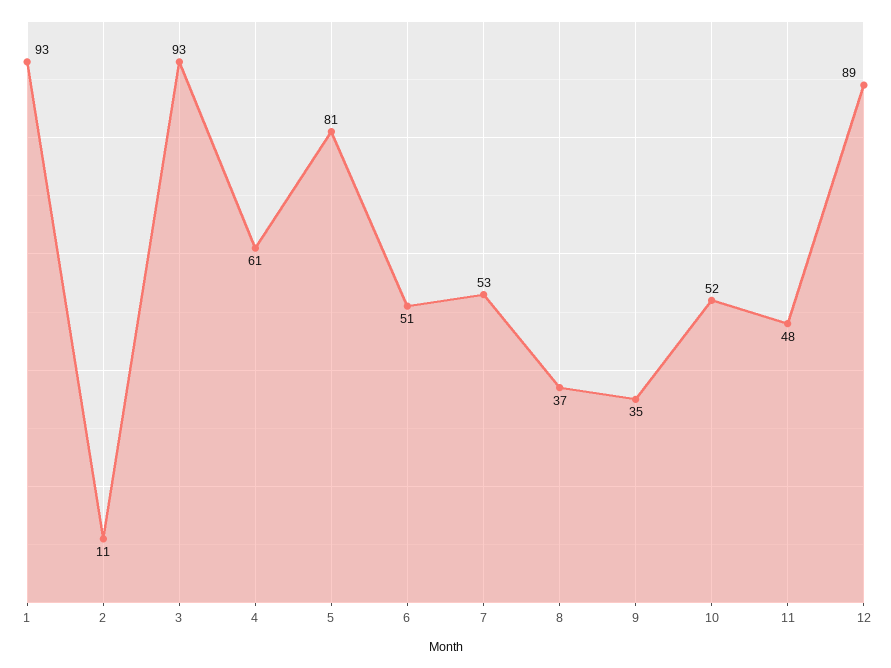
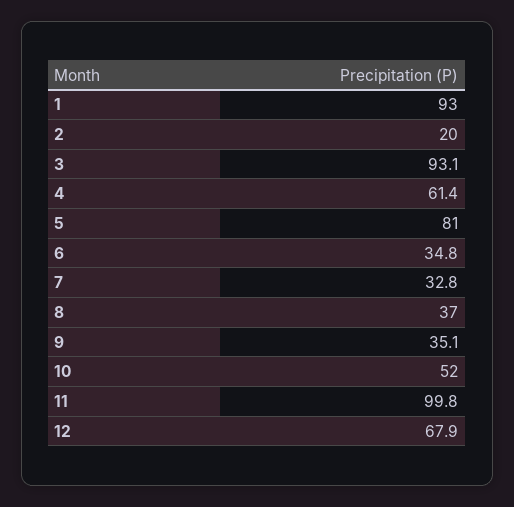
2: 11 -> 20
6: 51 -> 34.8
7: 53 -> 32.8
11: 48 -> 99.8
12: 89 -> 67.9

